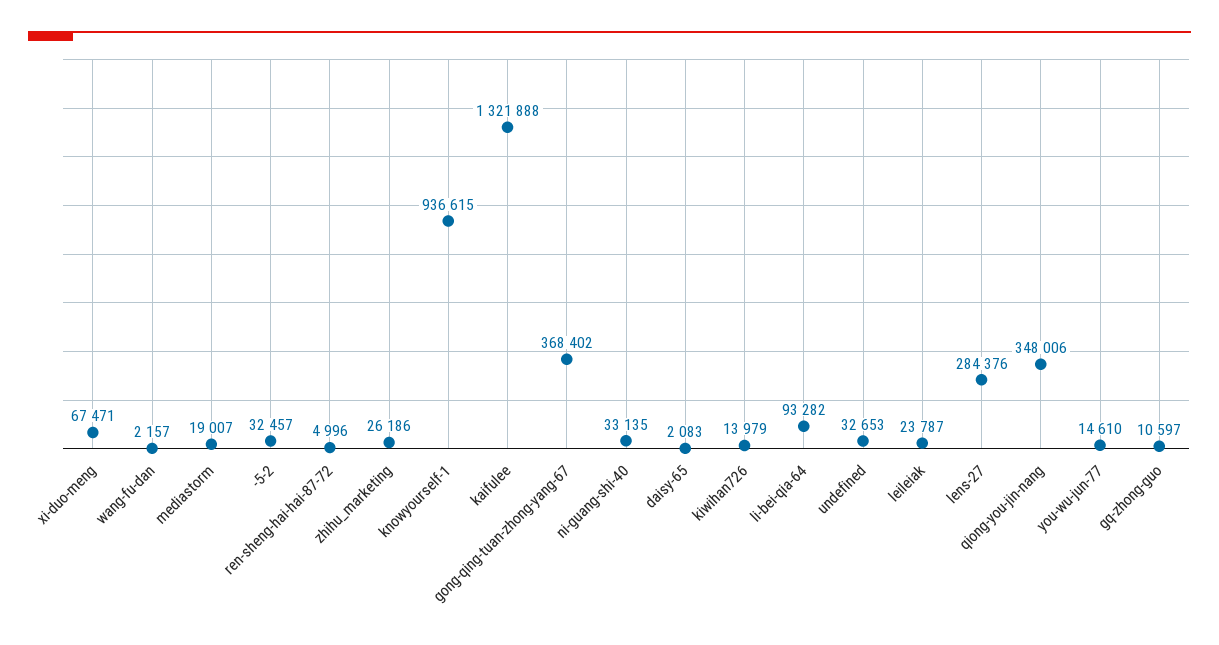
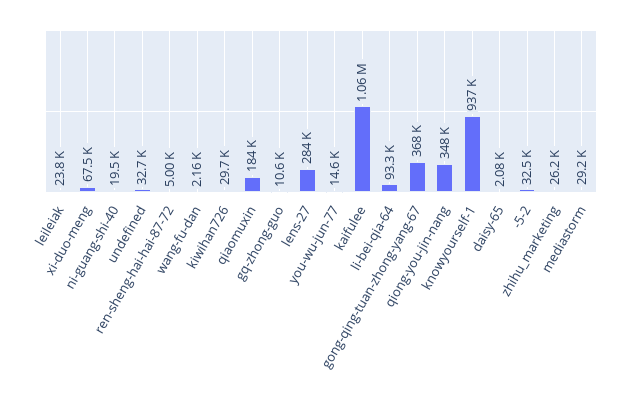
mediastorm: 19007 -> 29200
kaifulee: 1321888 -> 1060000
ni-guang-shi-40: 33135 -> 19500
kiwihan726: 13979 -> 29700
qiaomuxin: none -> 184000

